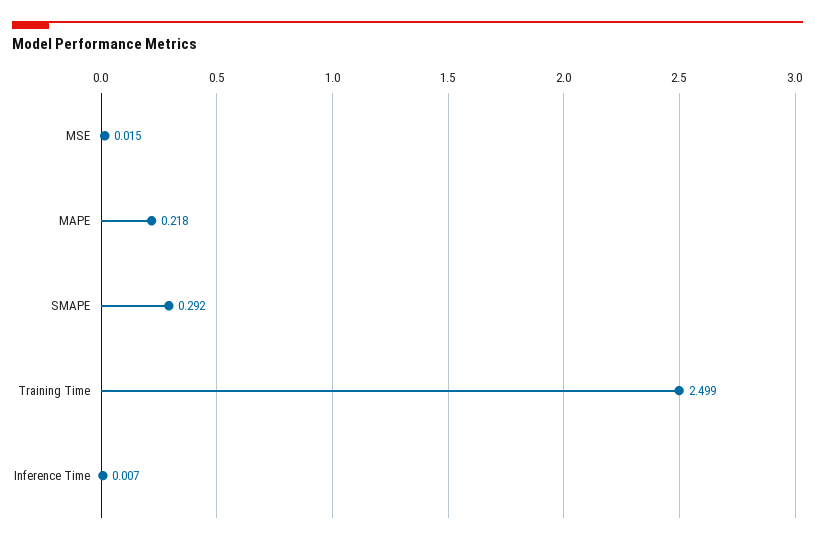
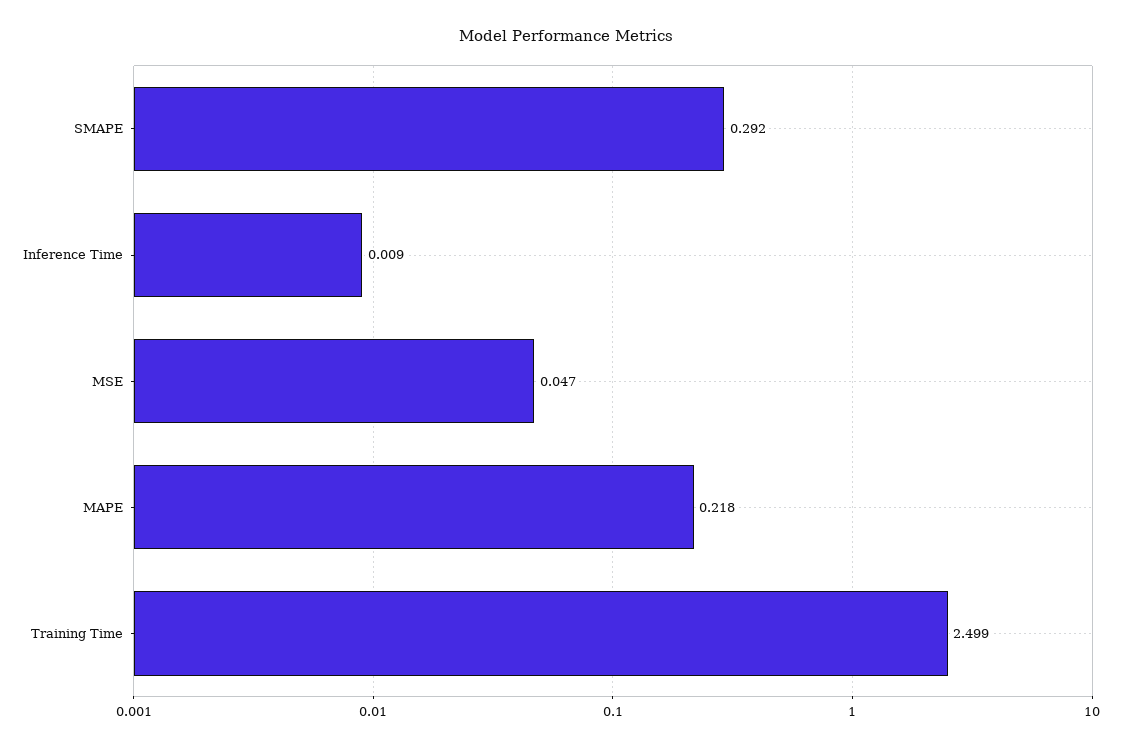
MSE: 0.015 -> 0.047
Inference Time: 0.007 -> 0.009

